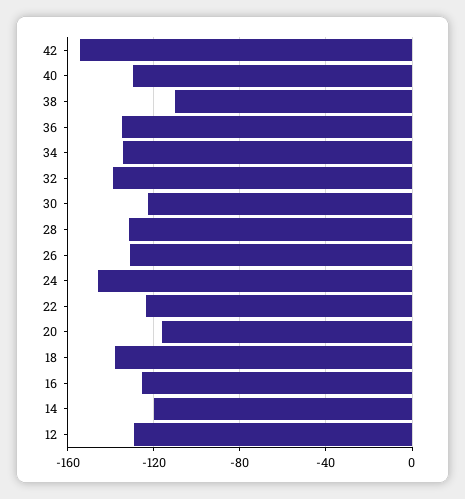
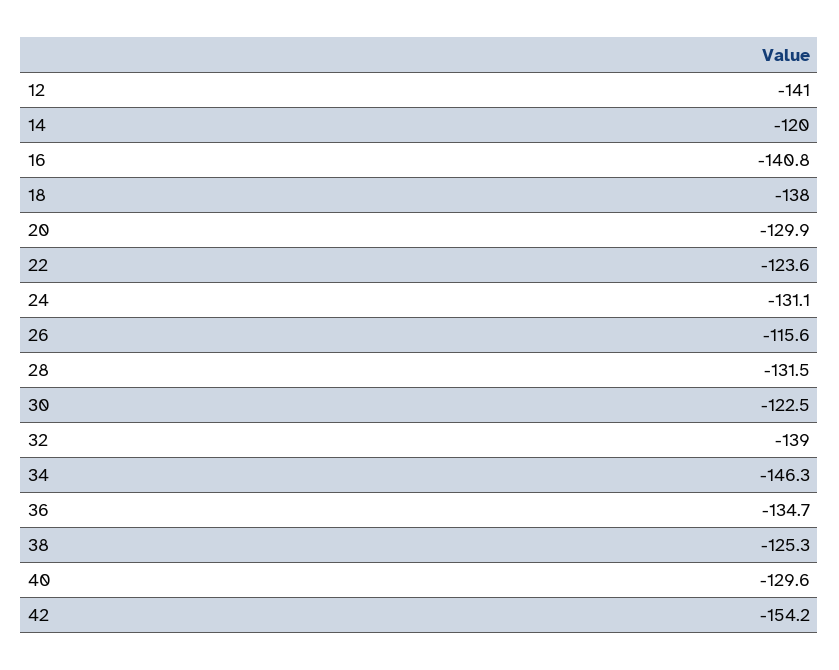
38: -110 -> -125.3
34: -135 -> -146.3
26: -130 -> -115.6
24: -145 -> -131.1
20: -115 -> -129.9
16: -125 -> -140.8
12: -130 -> -141

